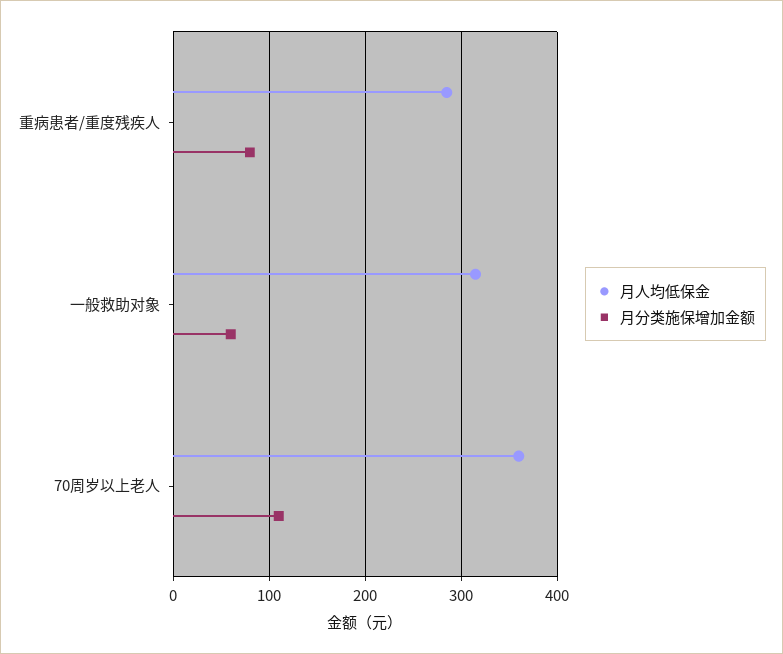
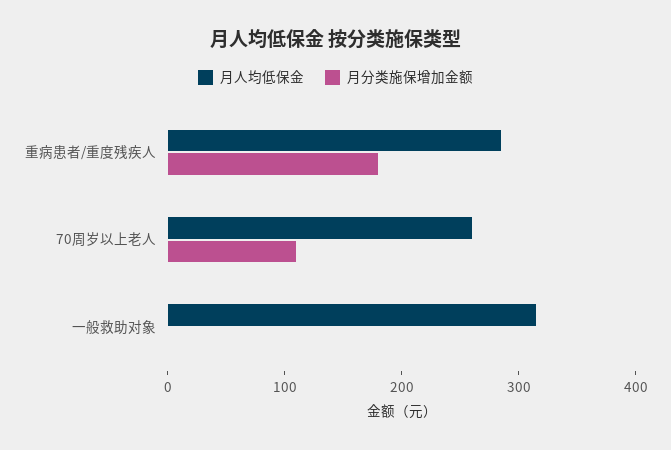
月分类施保增加金额, 重病患者/重度残疾人: 80 -> 180
月分类施保增加金额, 一般救助对象: 60 -> 0
月人均低保金, 70周岁以上老人: 360 -> 260

